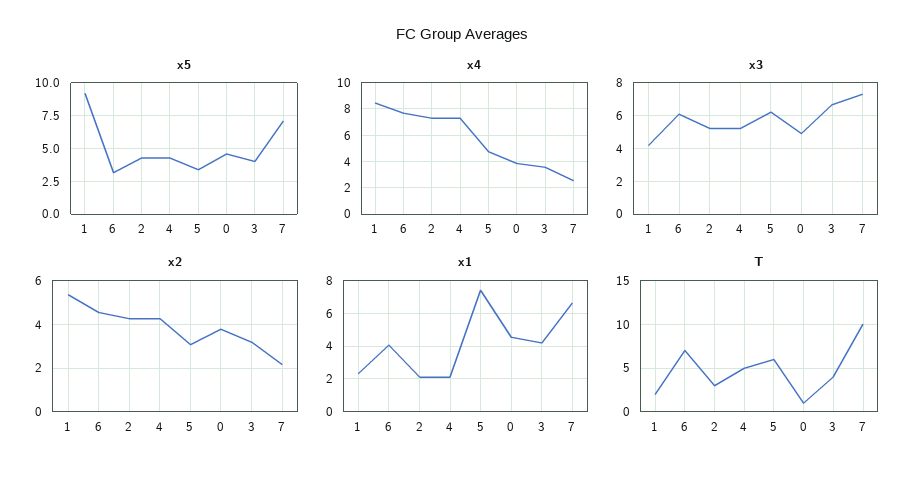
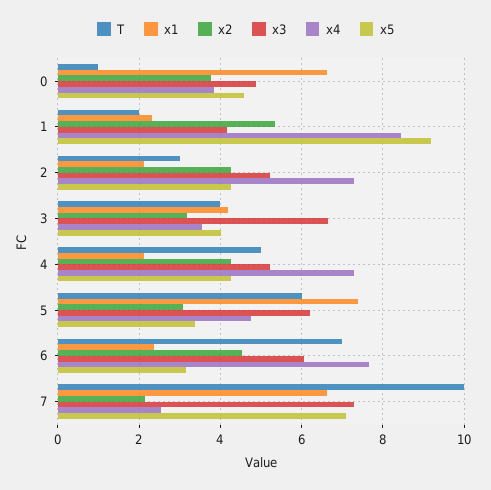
x1, 6: 4 -> 2.4
x1, 0: 4.5 -> 6.6

